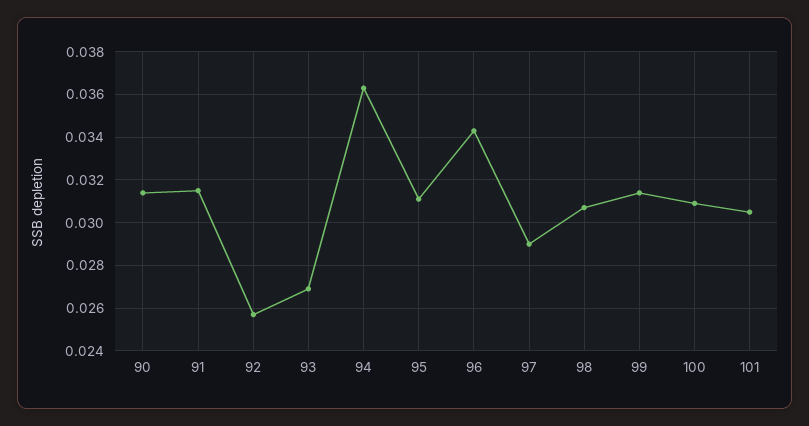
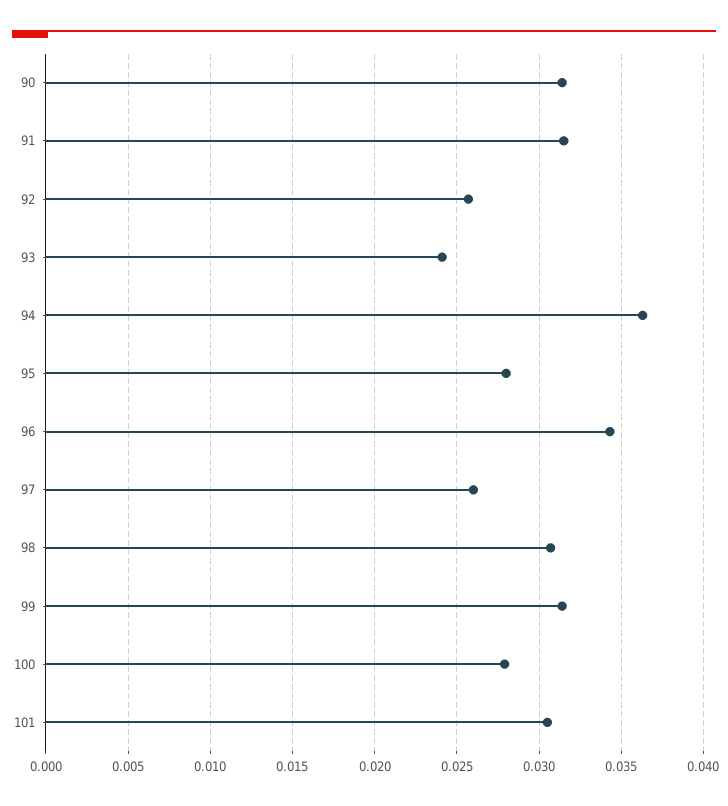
93: 0.027 -> 0.024
95: 0.031 -> 0.028
97: 0.029 -> 0.026
100: 0.031 -> 0.028

